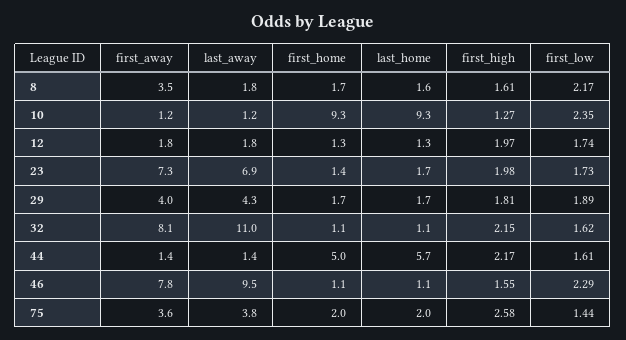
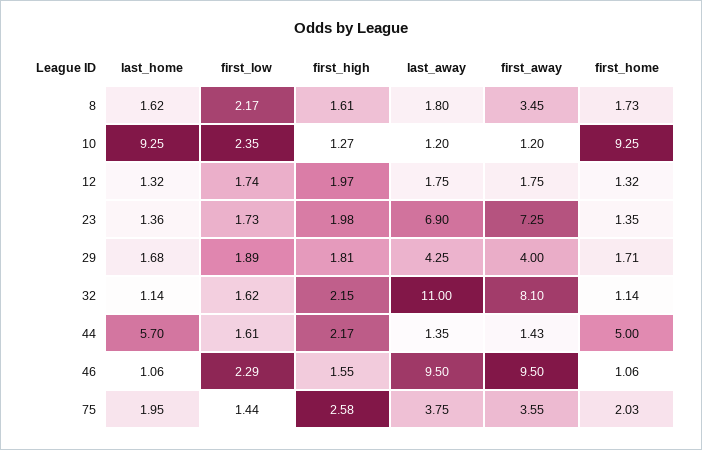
last_home, 23: 1.7 -> 1.36
first_away, 46: 7.8 -> 9.5

